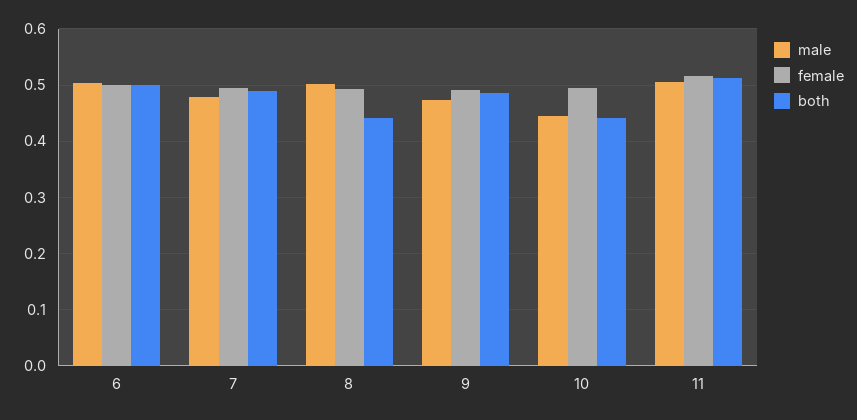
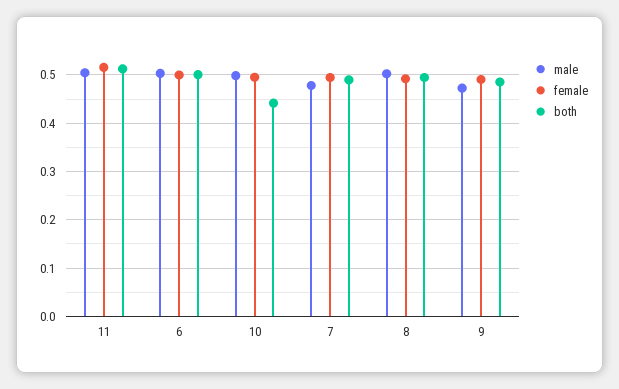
both, 8: 0.44 -> 0.5
male, 10: 0.44 -> 0.5

